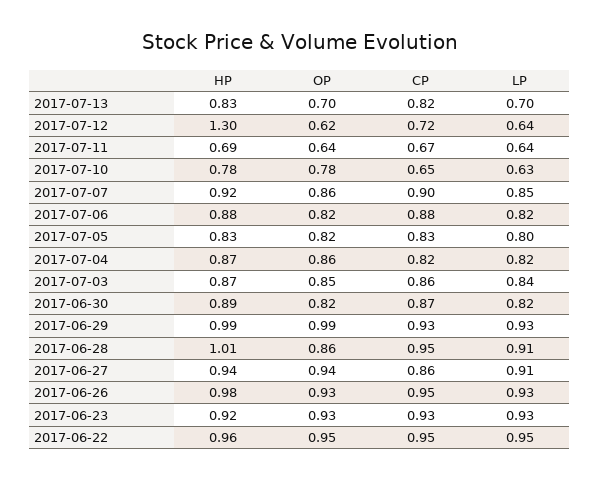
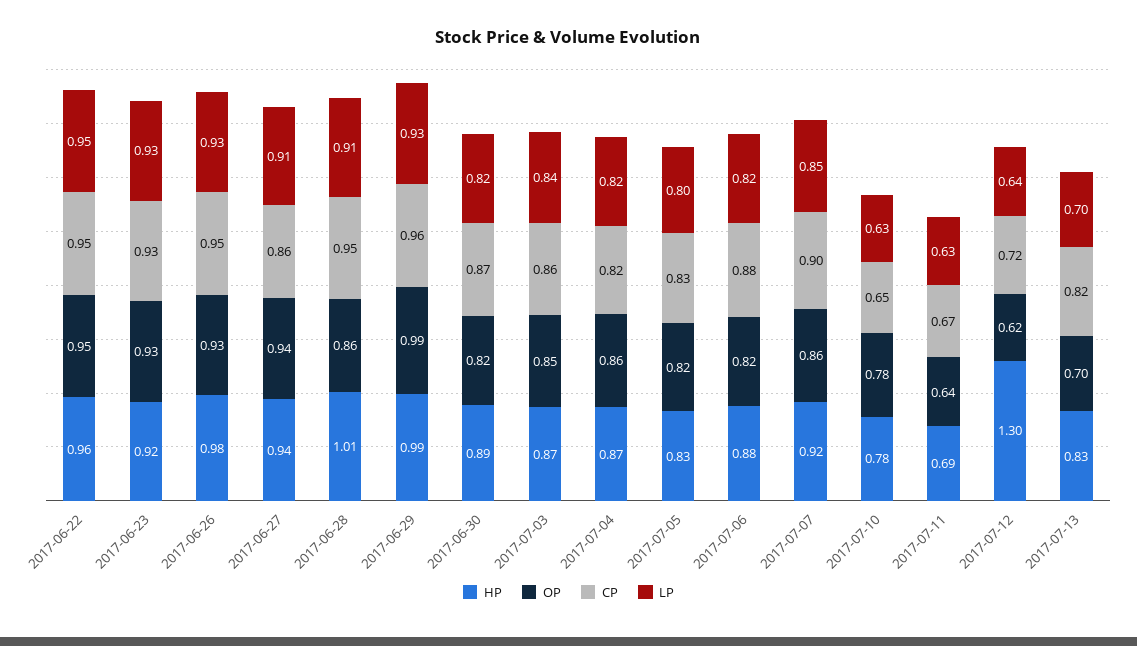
LP, 2017-07-11: 0.64 -> 0.63
CP, 2017-06-29: 0.93 -> 0.96

